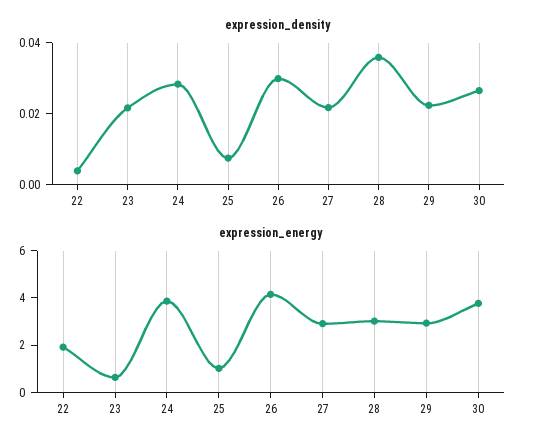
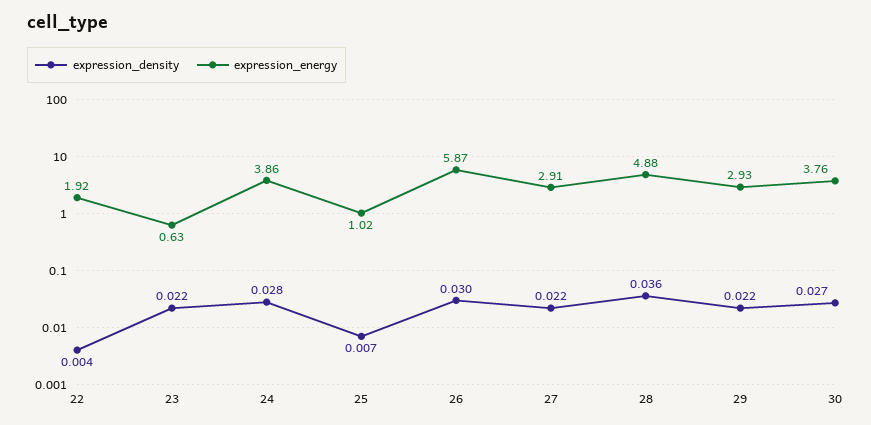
expression_energy, 26: 4 -> 5.87
expression_energy, 28: 3 -> 4.88

